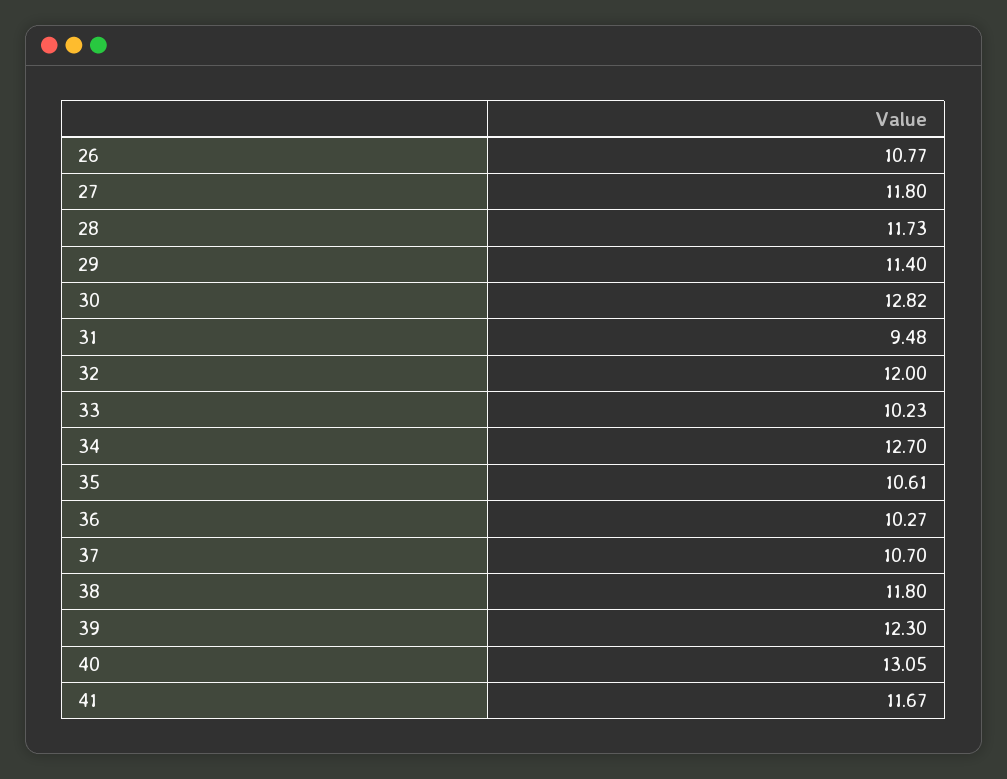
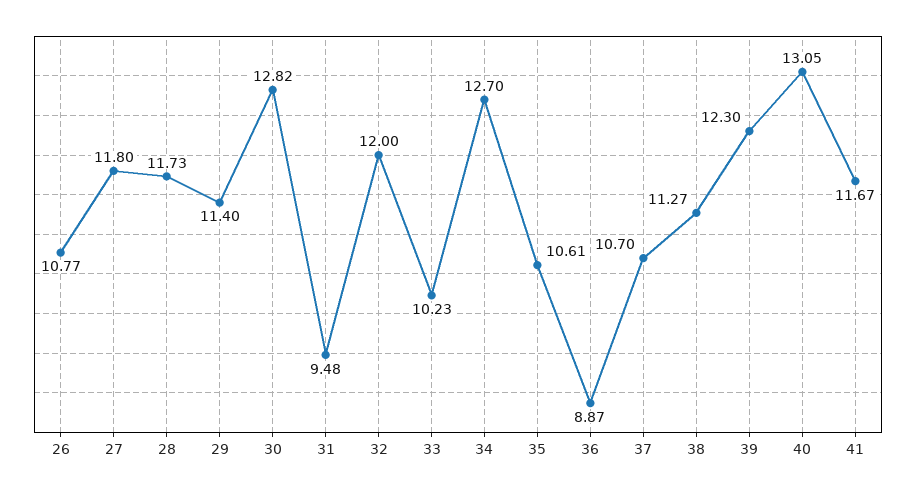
36: 10.27 -> 8.87
38: 11.8 -> 11.27

